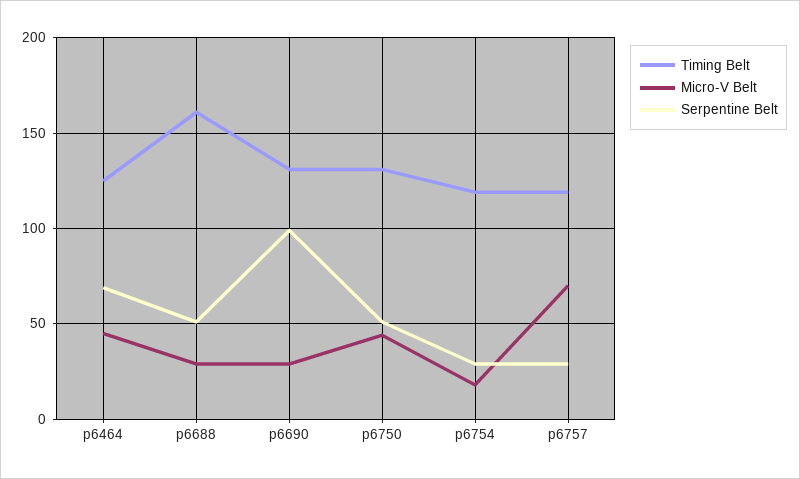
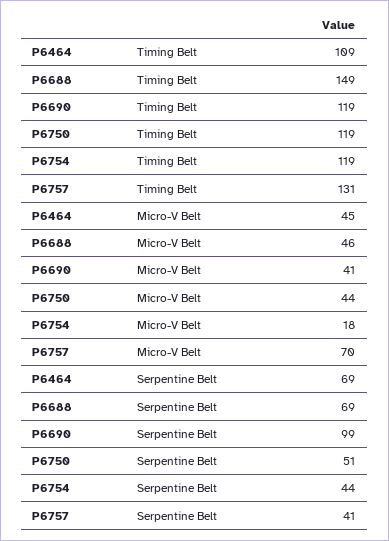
Timing Belt, p6464: 125 -> 109
Timing Belt, p6688: 160 -> 149
Micro-V Belt, p6688: 30 -> 46
Serpentine Belt, p6688: 50 -> 69
Timing Belt, p6690: 130 -> 119
Micro-V Belt, p6690: 30 -> 41
Timing Belt, p6750: 130 -> 119
Serpentine Belt, p6754: 30 -> 44
Timing Belt, p6757: 120 -> 131
Serpentine Belt, p6757: 30 -> 41

